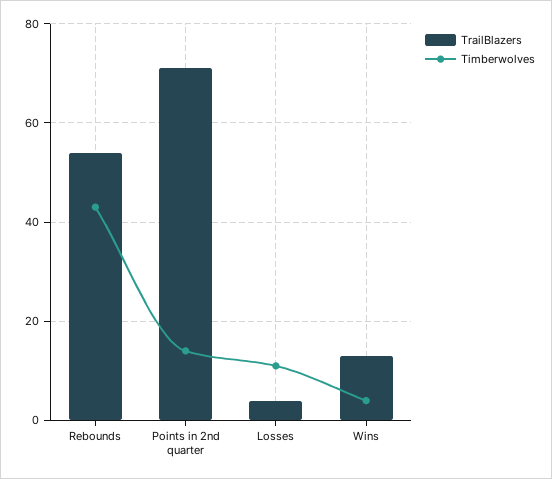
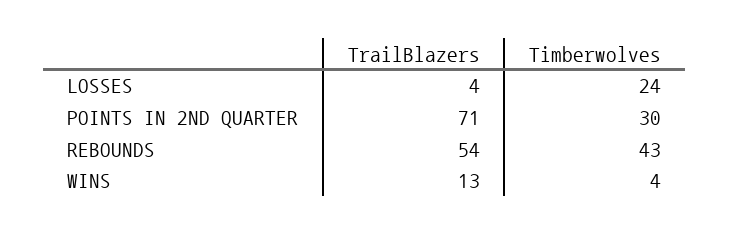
Timberwolves, Points in 2nd quarter: 15 -> 30
Timberwolves, Losses: 10 -> 24

